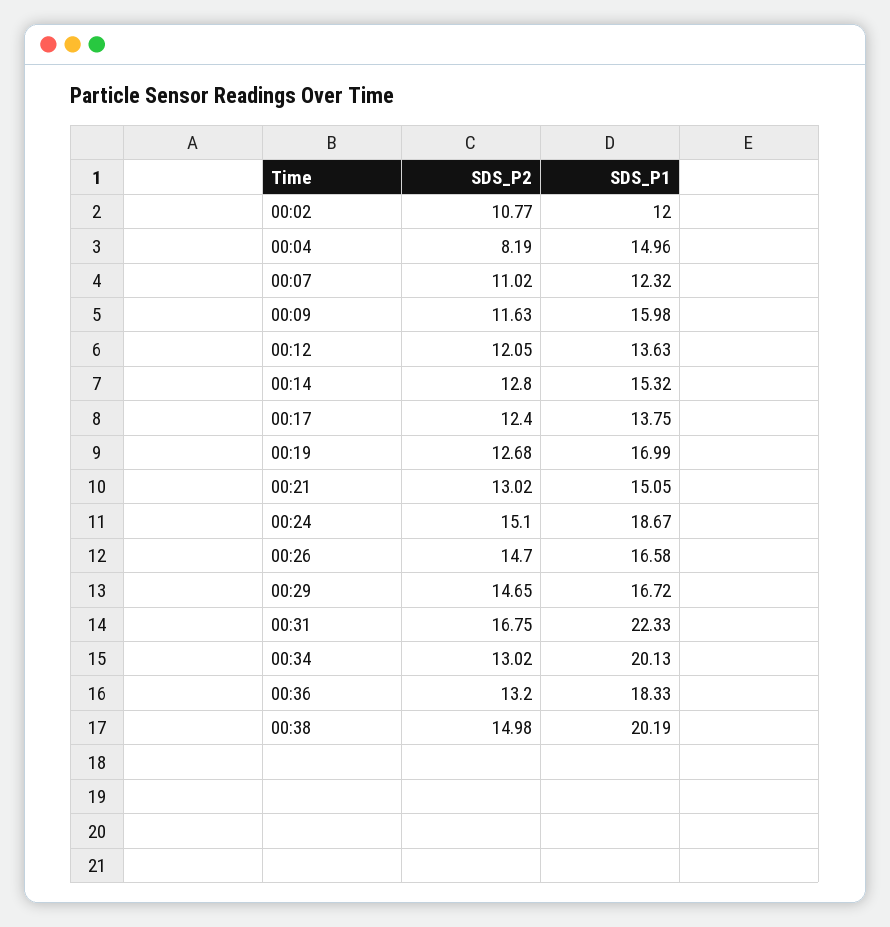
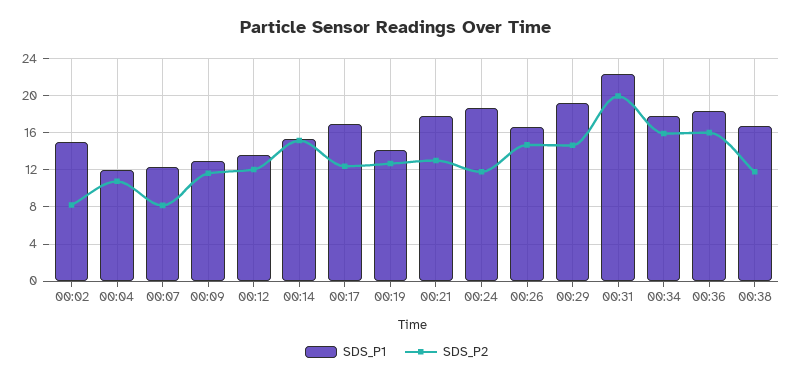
SDS_P2, 00:02: 10.77 -> 8
SDS_P1, 00:02: 12 -> 15
SDS_P2, 00:04: 8.19 -> 11
SDS_P1, 00:04: 14.96 -> 12
SDS_P2, 00:07: 11.02 -> 8
SDS_P1, 00:09: 15.98 -> 13
SDS_P2, 00:14: 12.8 -> 15
SDS_P1, 00:17: 13.75 -> 17
SDS_P1, 00:19: 16.99 -> 14
SDS_P1, 00:21: 15.05 -> 18
SDS_P2, 00:24: 15.1 -> 12
SDS_P1, 00:29: 16.72 -> 19
SDS_P2, 00:31: 16.75 -> 20
SDS_P2, 00:34: 13.02 -> 16
SDS_P1, 00:34: 20.13 -> 18
SDS_P2, 00:36: 13.2 -> 16
SDS_P2, 00:38: 14.98 -> 12
SDS_P1, 00:38: 20.19 -> 17

